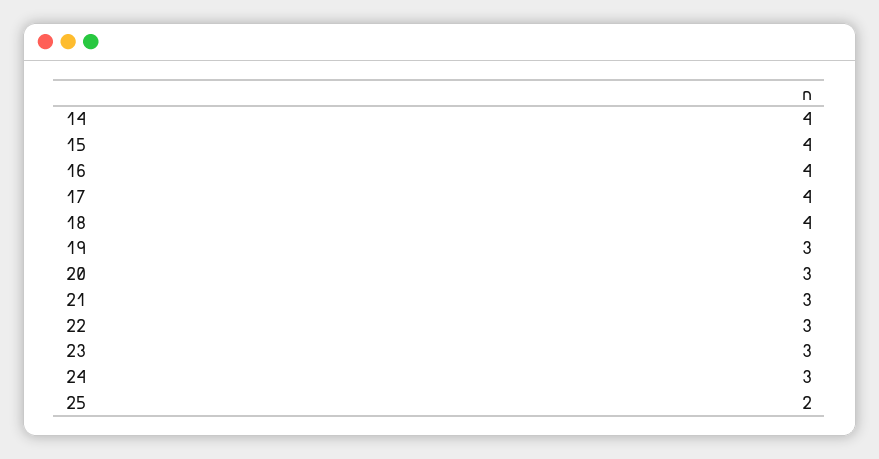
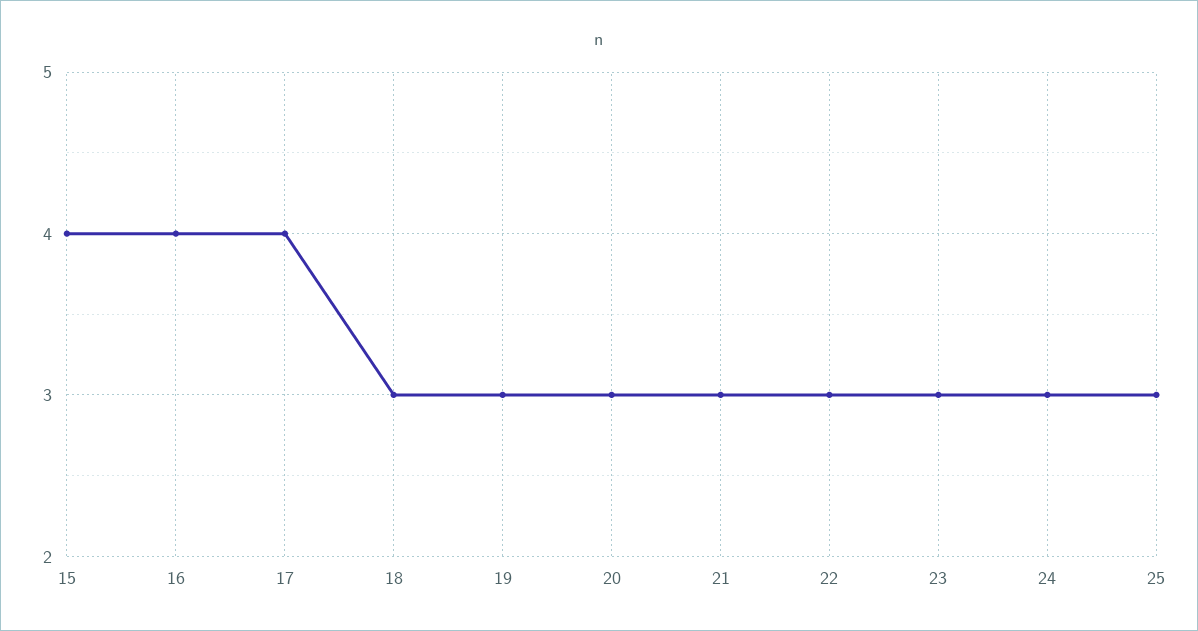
14: 4 -> none
18: 4 -> 3
25: 2 -> 3

